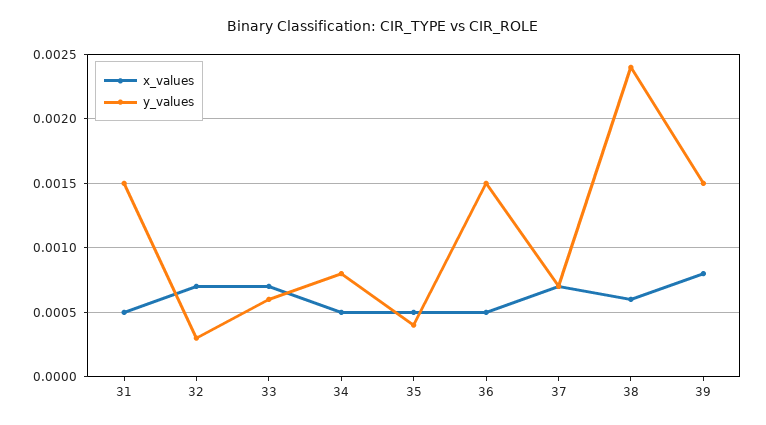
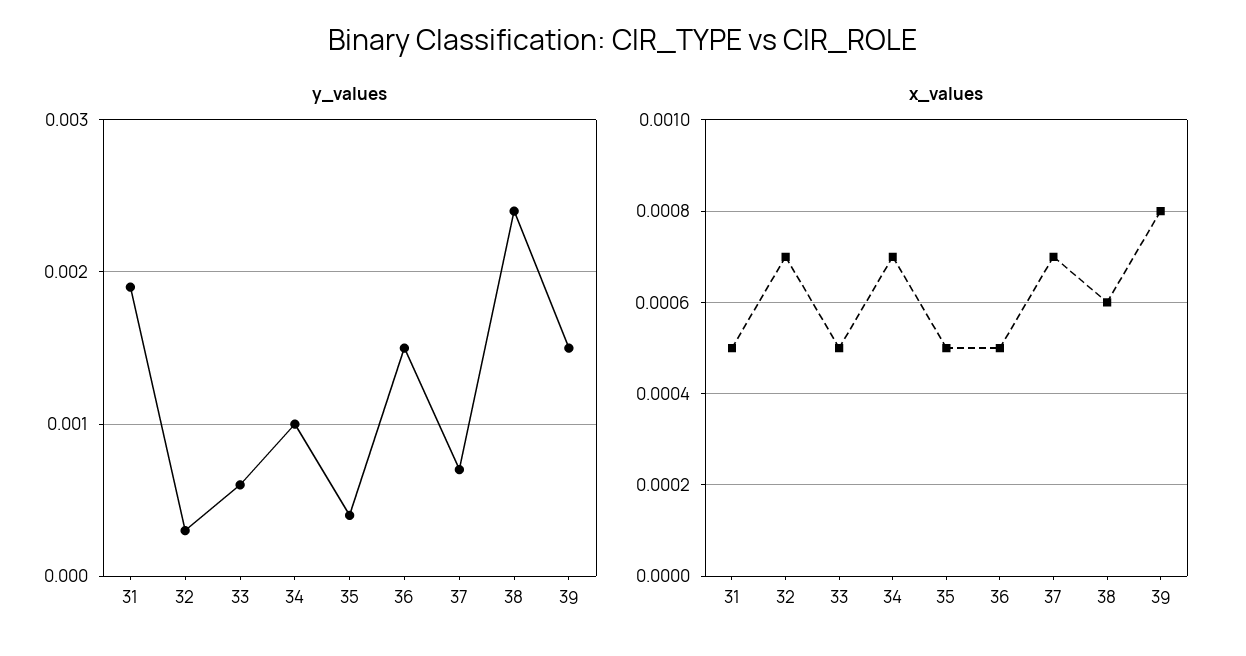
y_values, 31: 0.0015 -> 0.0019
x_values, 33: 0.0007 -> 0.0005
x_values, 34: 0.0005 -> 0.0007
y_values, 34: 0.0008 -> 0.001

